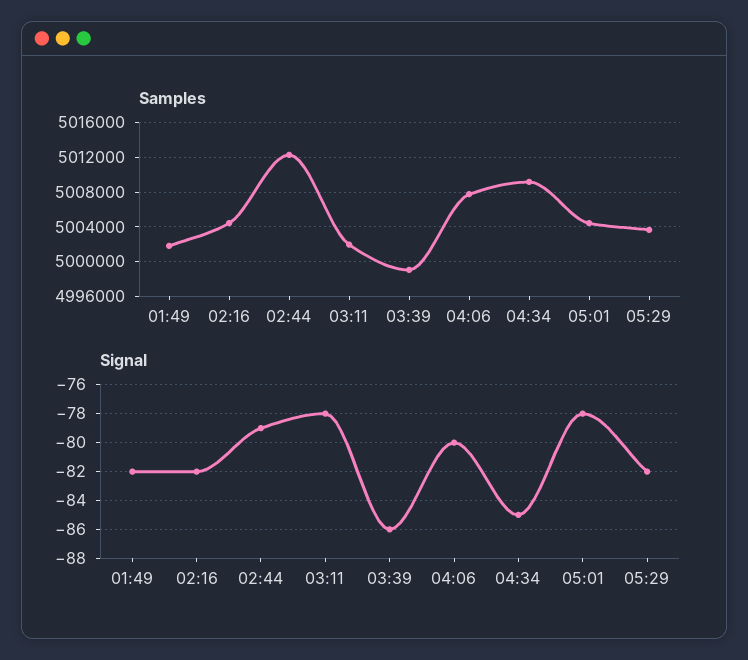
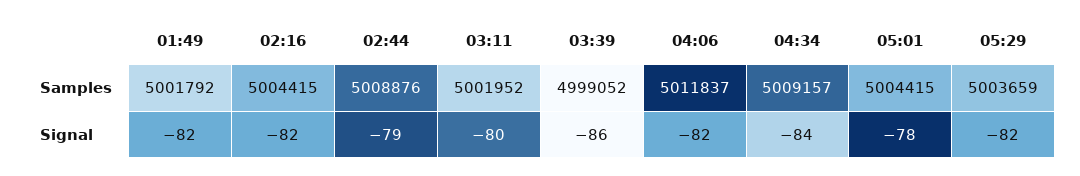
Samples, 02:44: 5012000 -> 5008876
Samples, 04:06: 5008000 -> 5011837
Signal, 03:11: -78 -> -80
Signal, 04:06: -80 -> -82
Signal, 04:34: -85 -> -84

